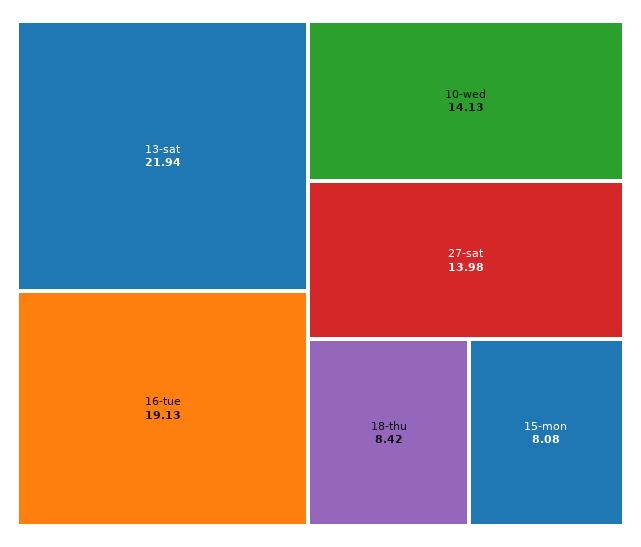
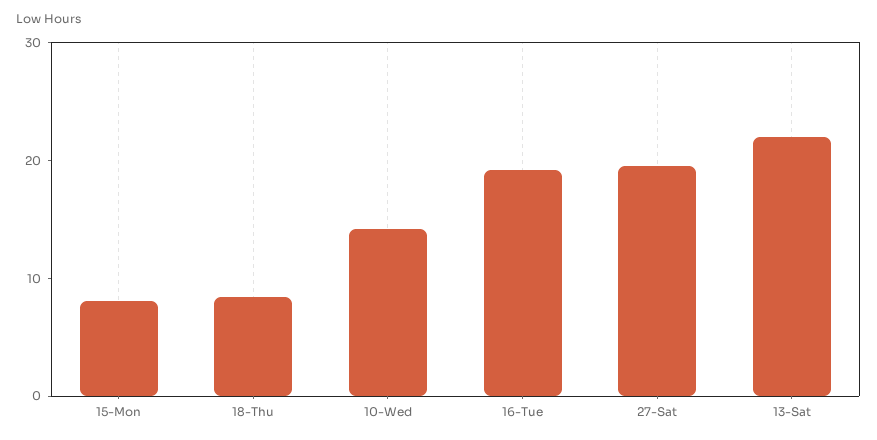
27-sat: 13.98 -> 20

